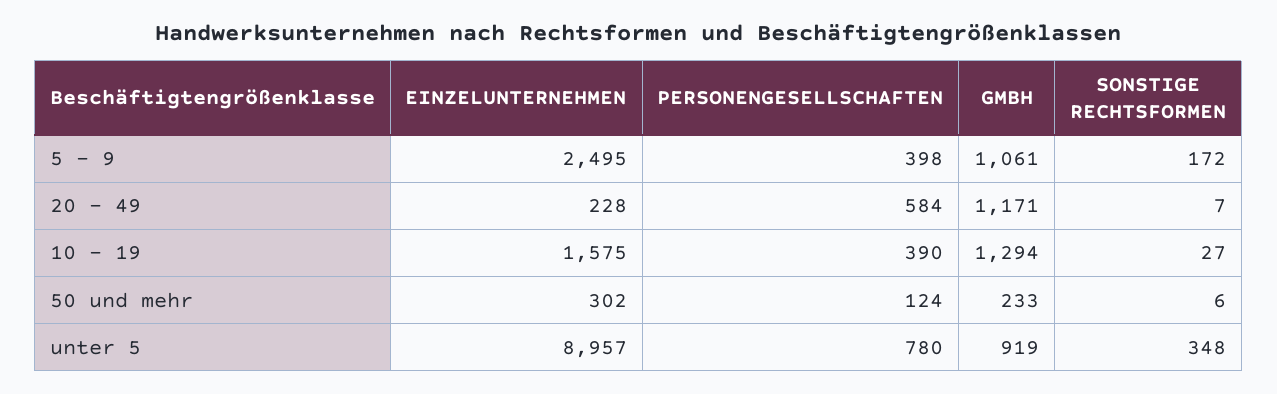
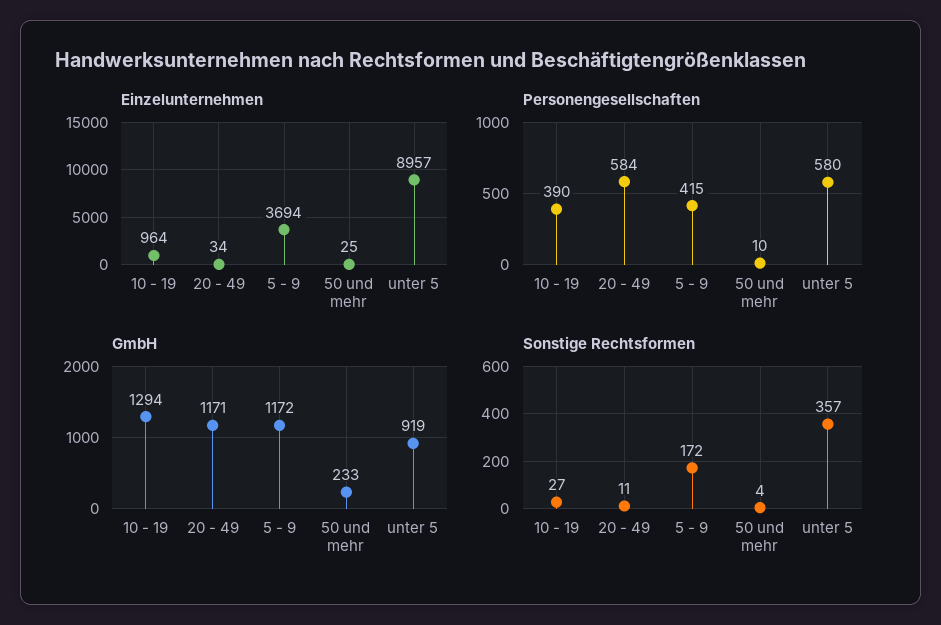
EINZELUNTERNEHMEN, 5 - 9: 2495 -> 3694
PERSONENGESELLSCHAFTEN, 5 - 9: 398 -> 415
GMBH, 5 - 9: 1061 -> 1172
EINZELUNTERNEHMEN, 20 - 49: 228 -> 34
SONSTIGE RECHTSFORMEN, 20 - 49: 7 -> 11
EINZELUNTERNEHMEN, 10 - 19: 1575 -> 964
EINZELUNTERNEHMEN, 50 und mehr: 302 -> 25
PERSONENGESELLSCHAFTEN, 50 und mehr: 124 -> 10
SONSTIGE RECHTSFORMEN, 50 und mehr: 6 -> 4
PERSONENGESELLSCHAFTEN, unter 5: 780 -> 580
SONSTIGE RECHTSFORMEN, unter 5: 348 -> 357

